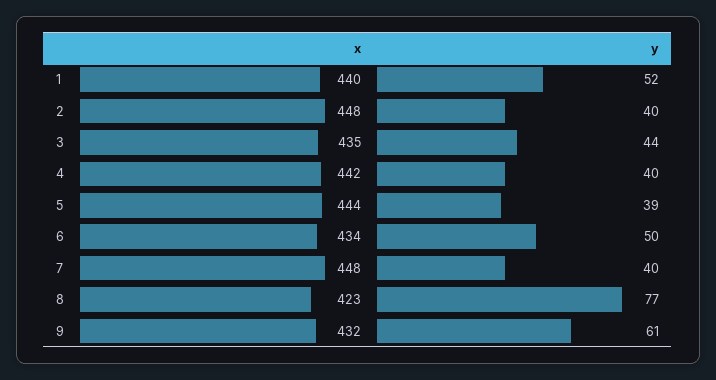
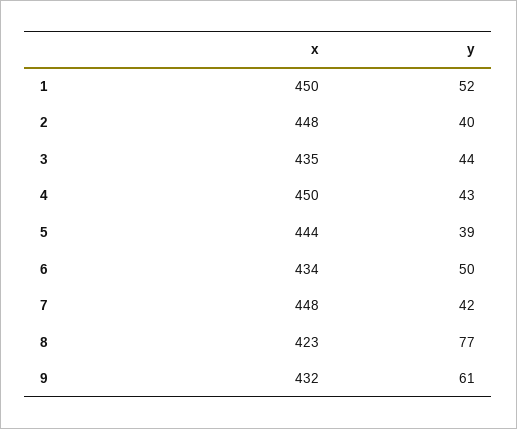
x, 1: 440 -> 450
x, 4: 442 -> 450
y, 4: 40 -> 43
y, 7: 40 -> 42

